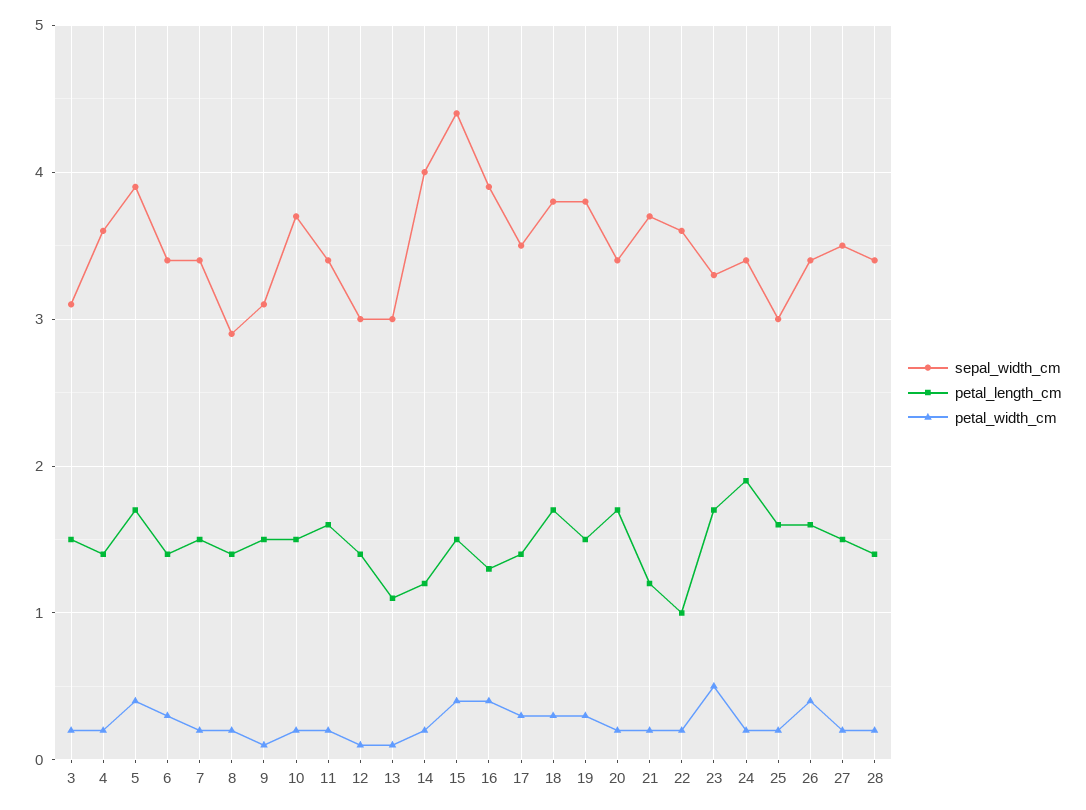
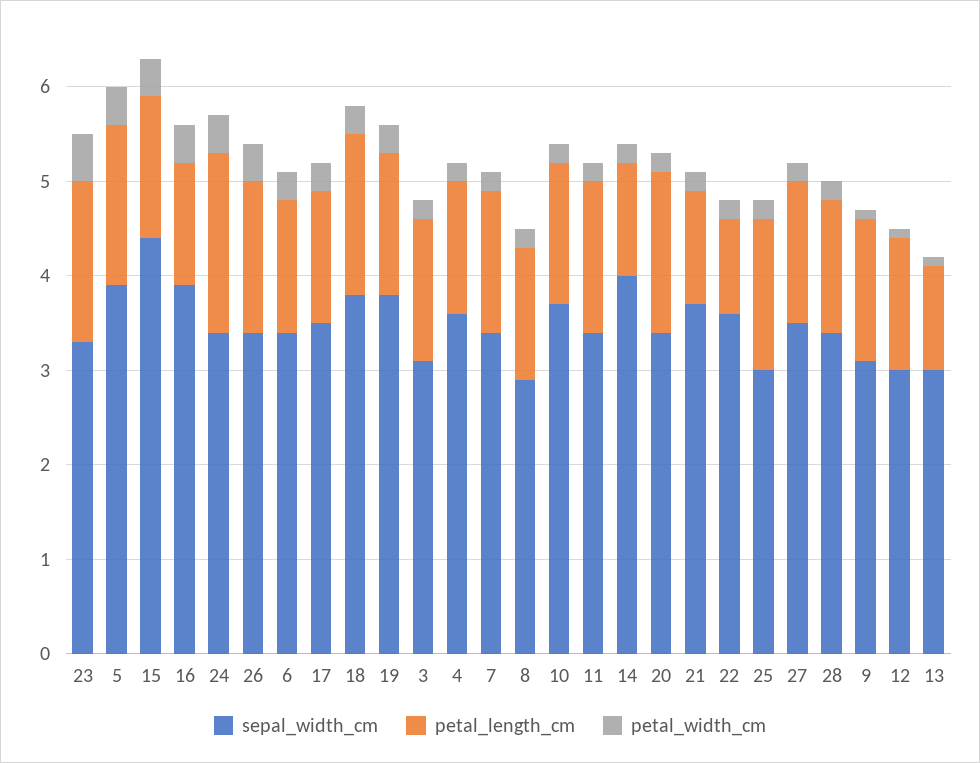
petal_width_cm, 24: 0.2 -> 0.4

